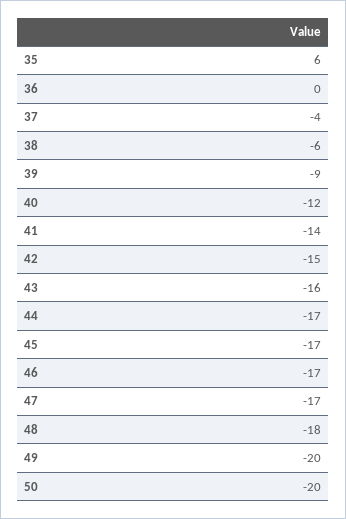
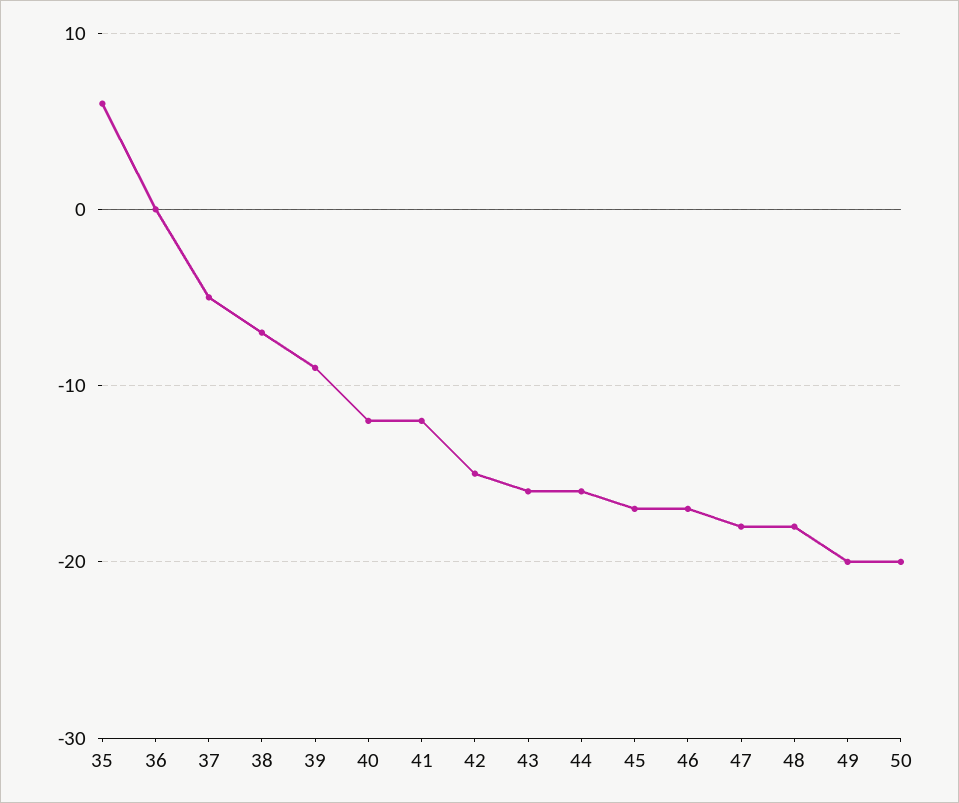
37: -4 -> -5
38: -6 -> -7
41: -14 -> -12
44: -17 -> -16
47: -17 -> -18

